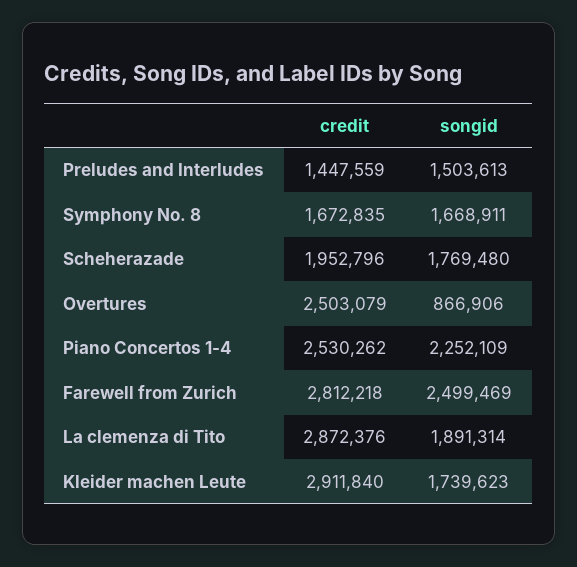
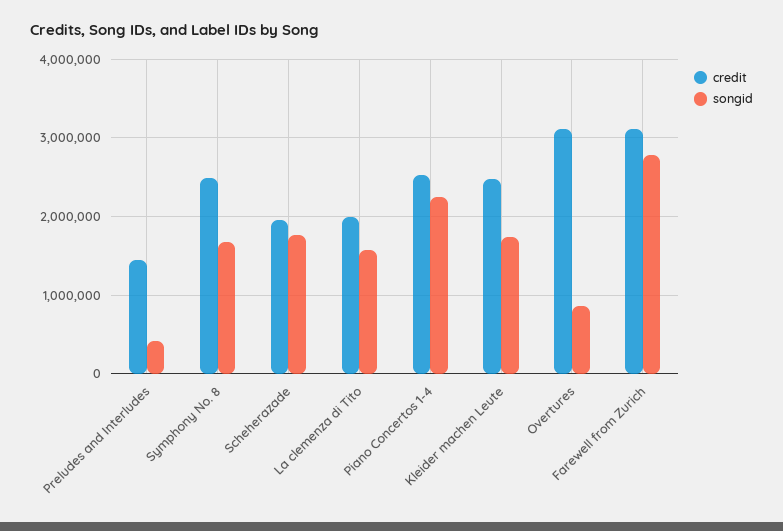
songid, Preludes and Interludes: 1503613 -> 400000
credit, Symphony No. 8: 1672835 -> 2500000
credit, Overtures: 2503079 -> 3100000
credit, Farewell from Zurich: 2812218 -> 3100000
songid, Farewell from Zurich: 2499469 -> 2800000
credit, La clemenza di Tito: 2872376 -> 2000000
songid, La clemenza di Tito: 1891314 -> 1600000
credit, Kleider machen Leute: 2911840 -> 2500000

